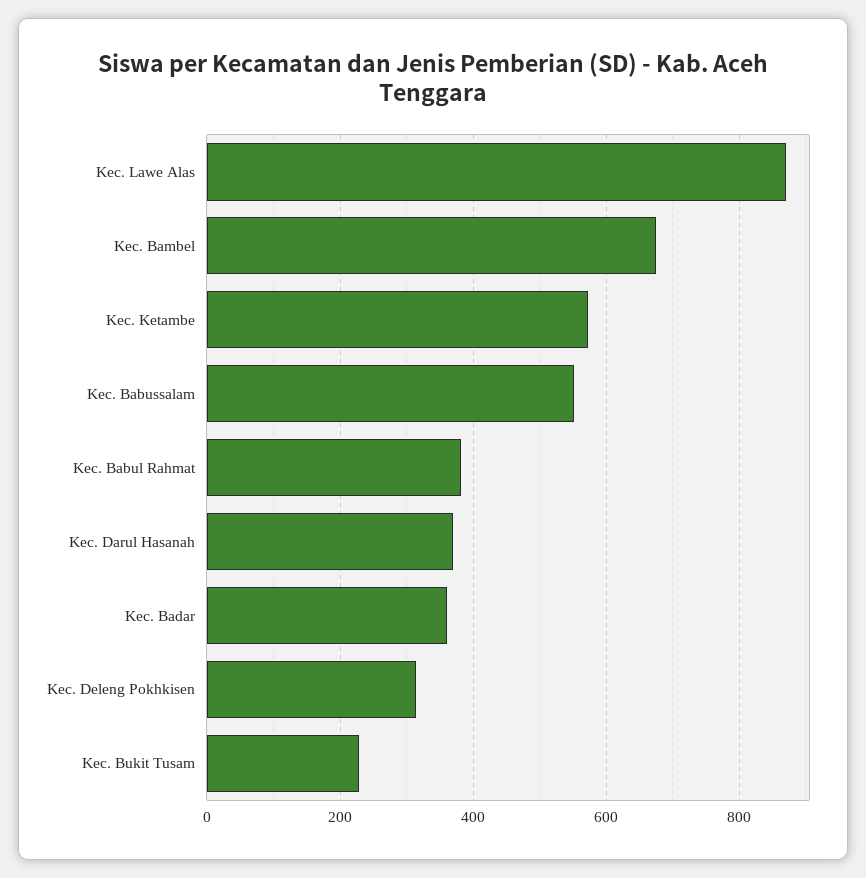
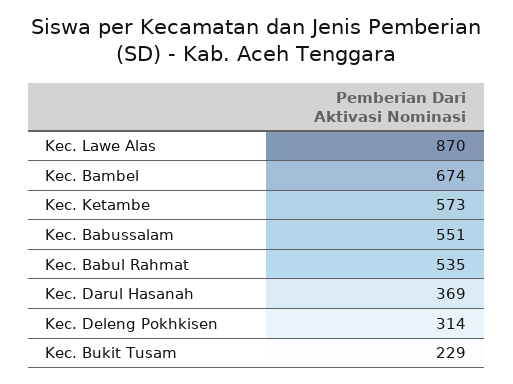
Kec. Babul Rahmat: 380 -> 535
Kec. Badar: 360 -> none

